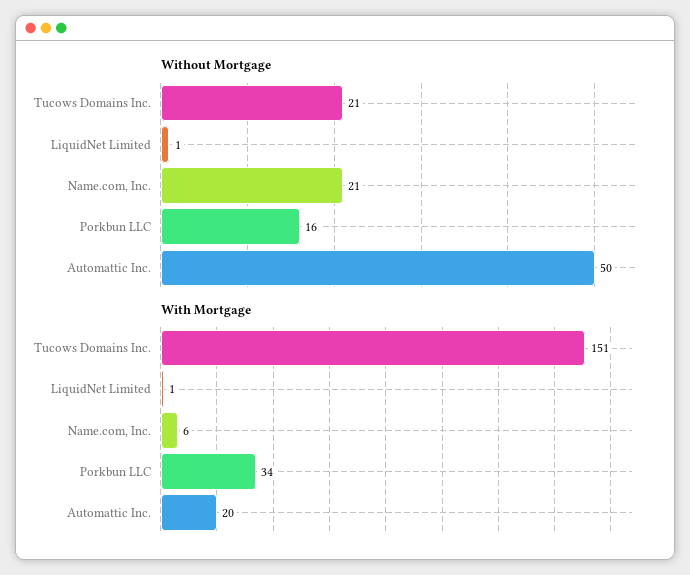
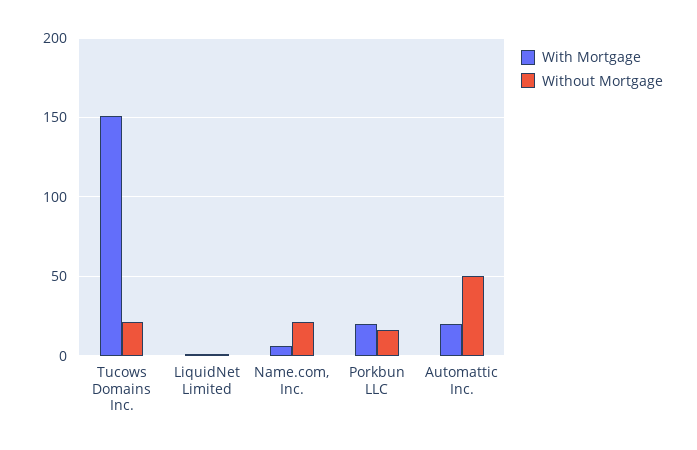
With Mortgage, Porkbun LLC: 34 -> 20

